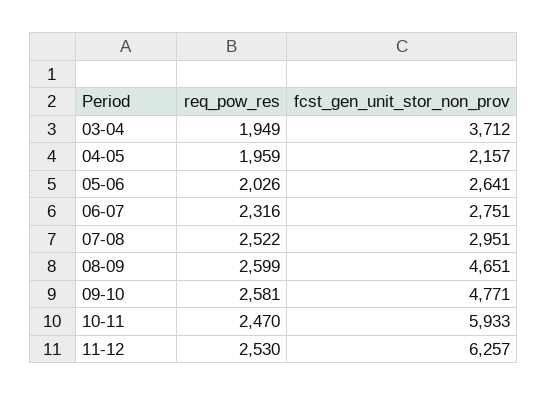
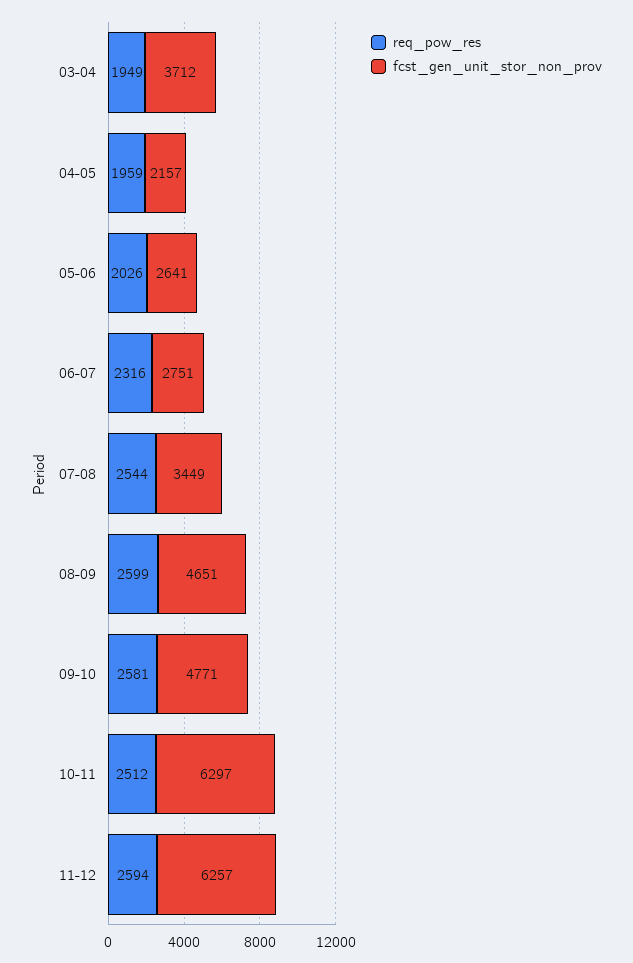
req_pow_res, 07-08: 2522 -> 2544
fcst_gen_unit_stor_non_prov, 07-08: 2951 -> 3449
req_pow_res, 10-11: 2470 -> 2512
fcst_gen_unit_stor_non_prov, 10-11: 5933 -> 6297
req_pow_res, 11-12: 2530 -> 2594

